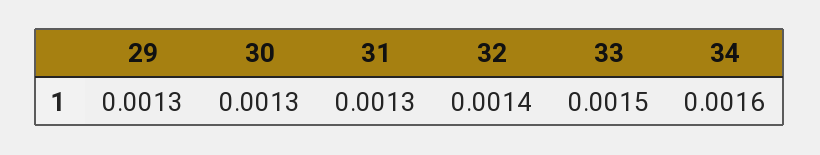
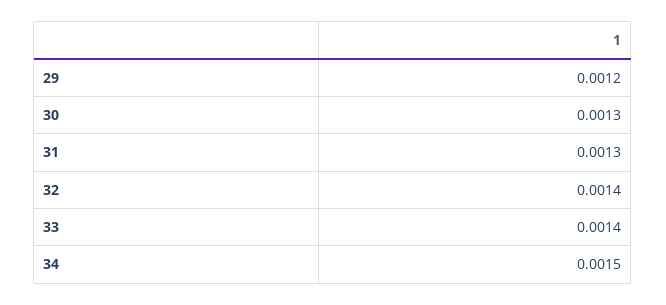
29: 0.0013 -> 0.0012
33: 0.0015 -> 0.0014
34: 0.0016 -> 0.0015

